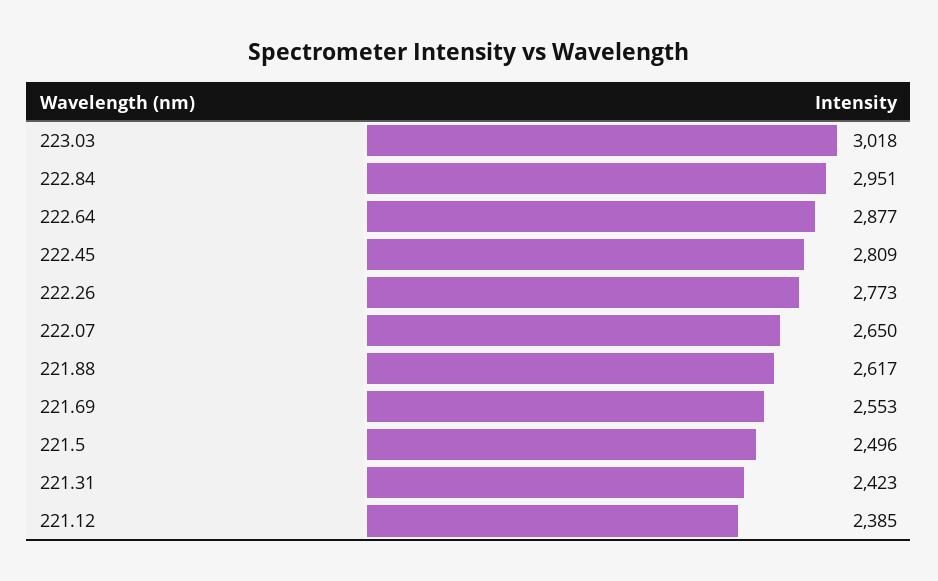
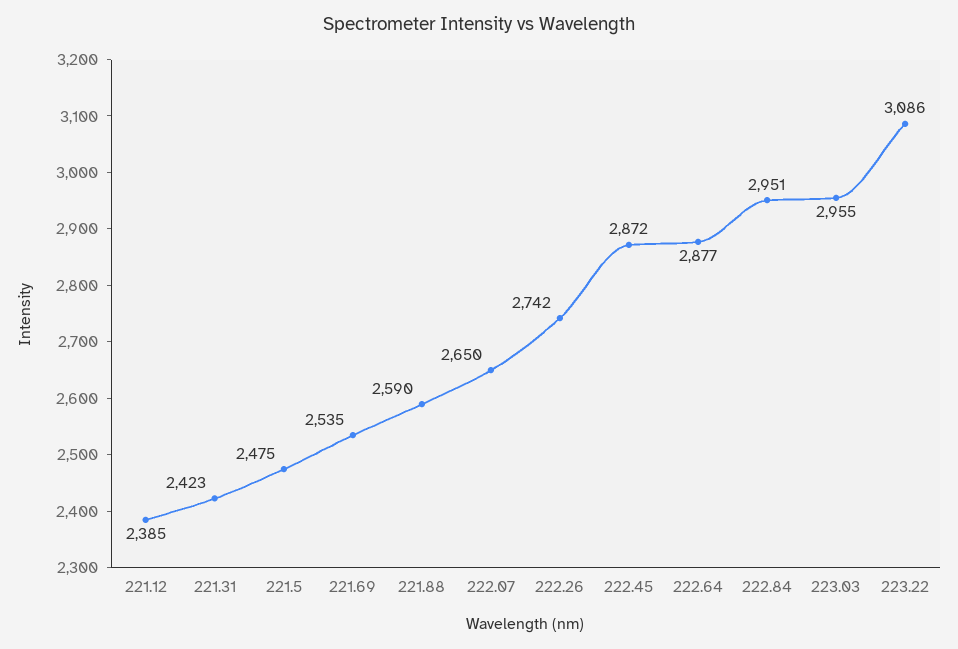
223.03: 3018 -> 2955
222.45: 2809 -> 2872
222.26: 2773 -> 2742
221.88: 2617 -> 2590
221.69: 2553 -> 2535
221.5: 2496 -> 2475
223.22: none -> 3086

